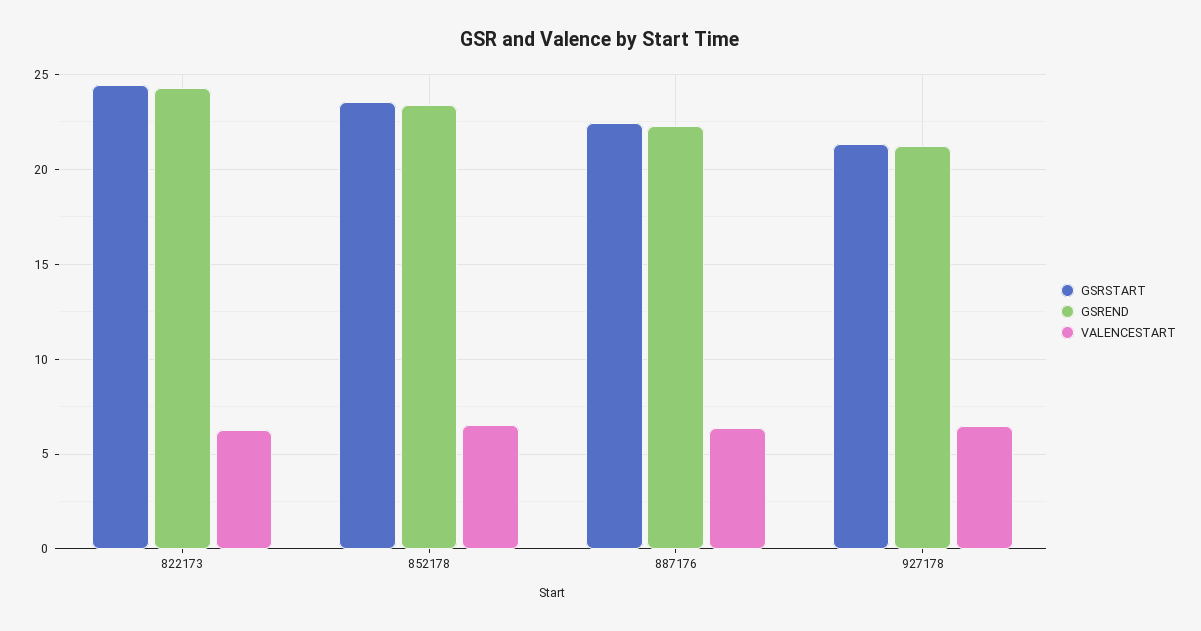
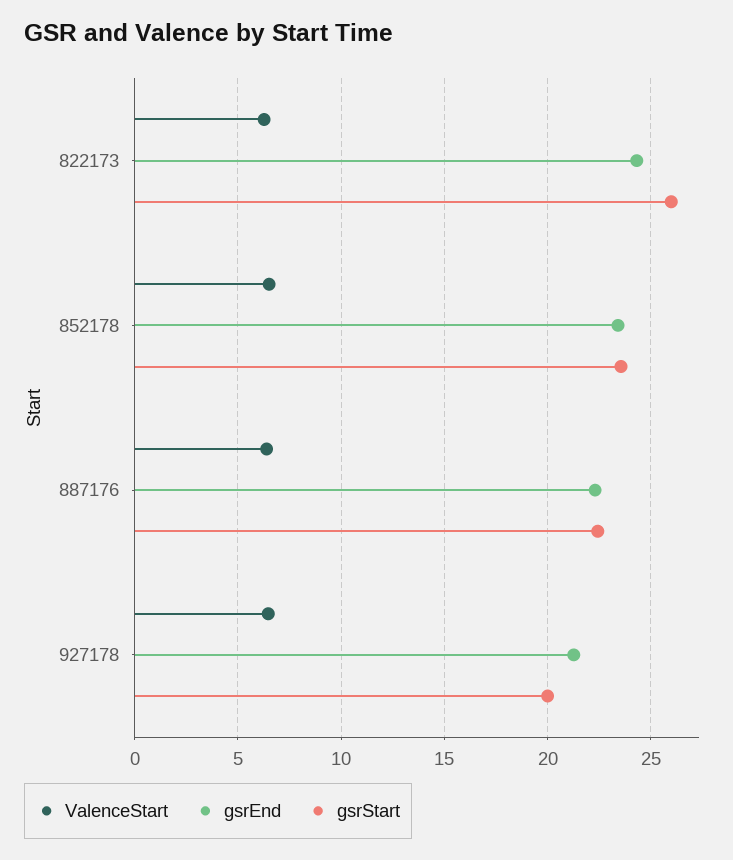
GSRSTART, 822173: 24.5 -> 26
GSRSTART, 927178: 21.5 -> 20

